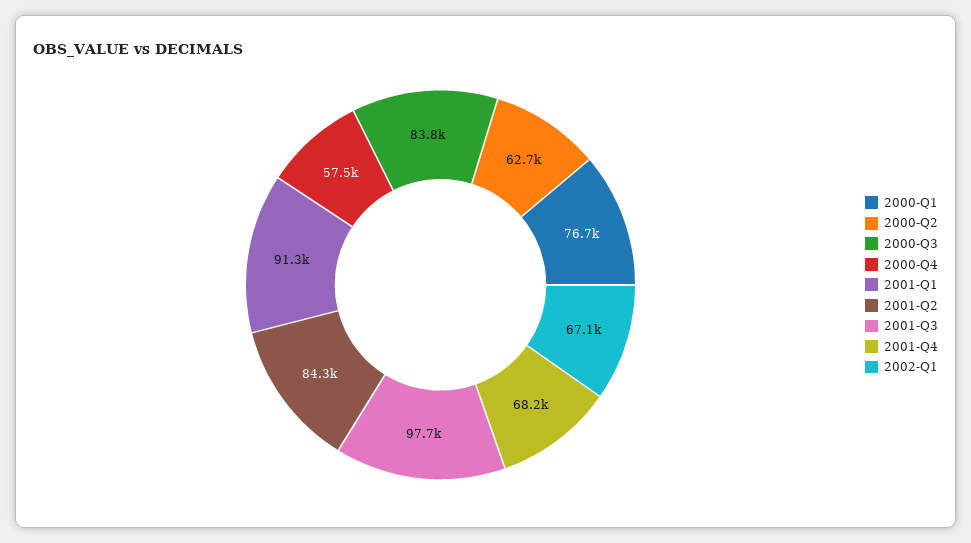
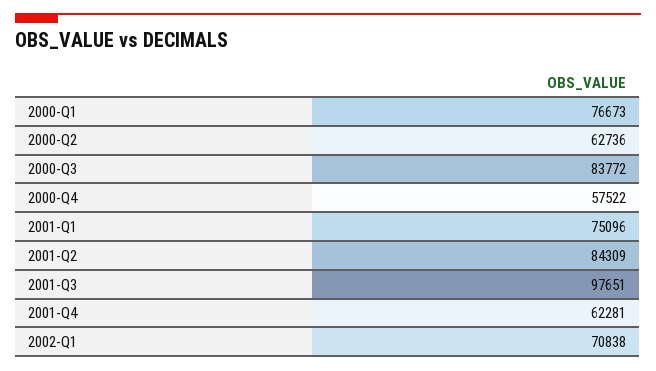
2001-Q1: 91300 -> 75096
2001-Q4: 68200 -> 62281
2002-Q1: 67100 -> 70838

